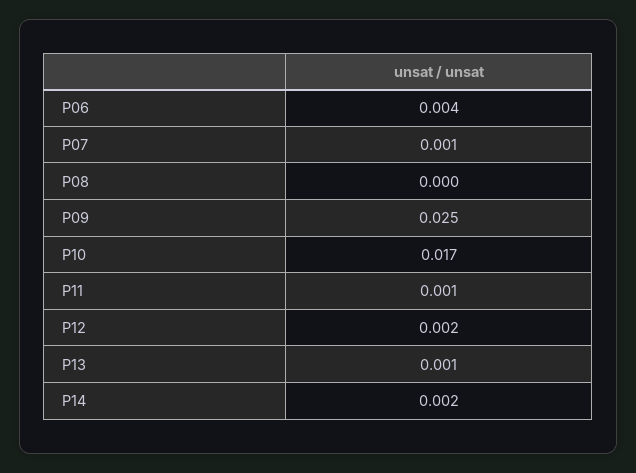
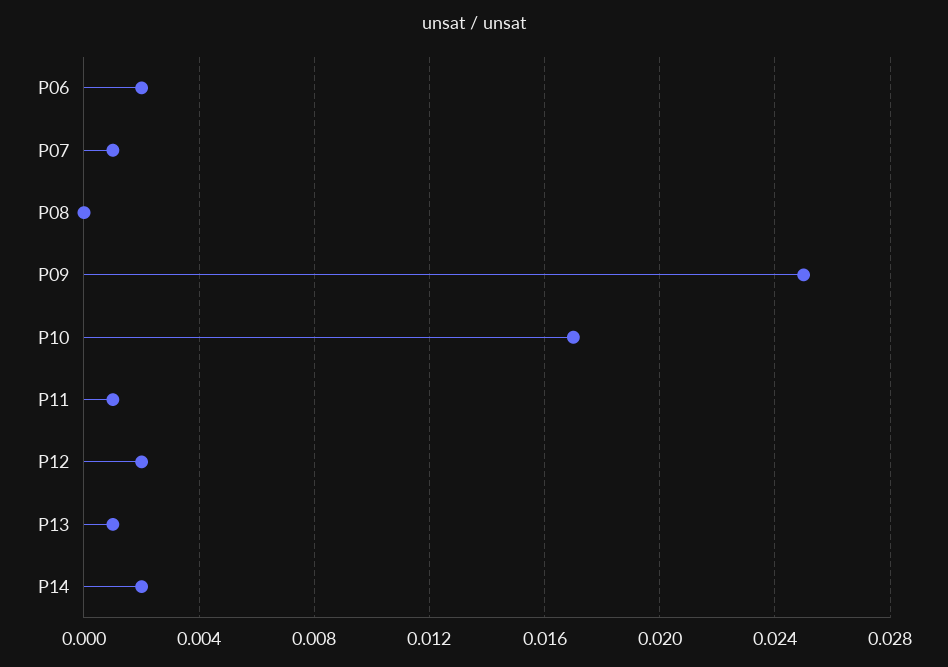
P06: 0.004 -> 0.002

